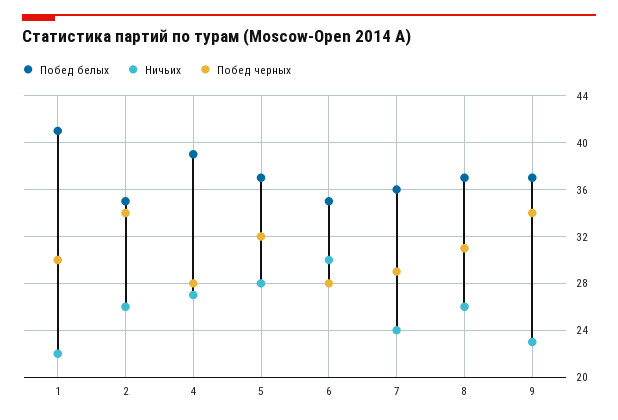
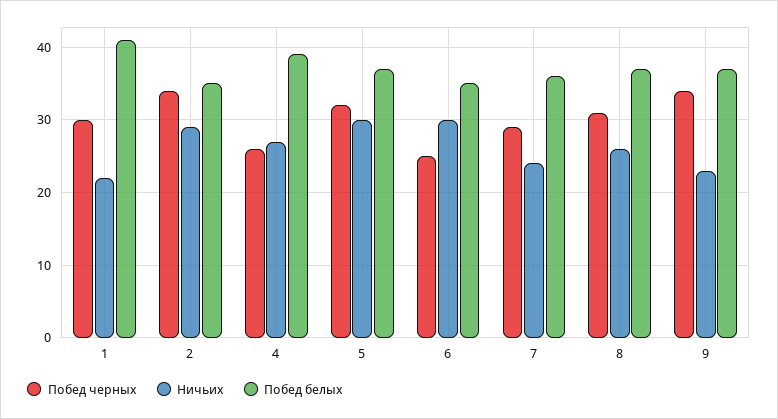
Ничьих, 2: 26 -> 29
Побед черных, 4: 28 -> 26
Ничьих, 5: 28 -> 30
Побед черных, 6: 28 -> 25

